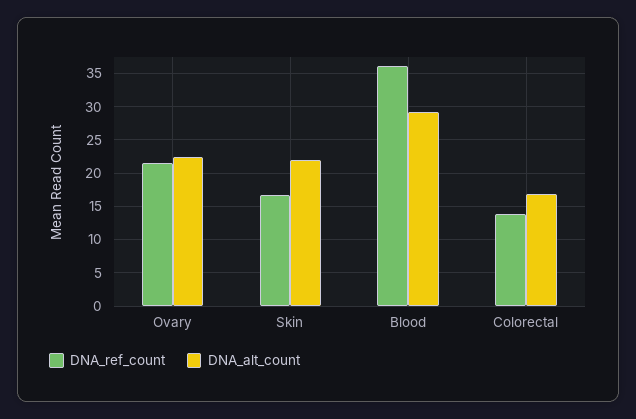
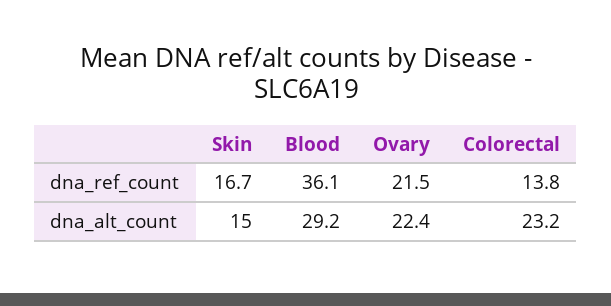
DNA_alt_count, Skin: 22 -> 15
DNA_alt_count, Colorectal: 17 -> 23.2

